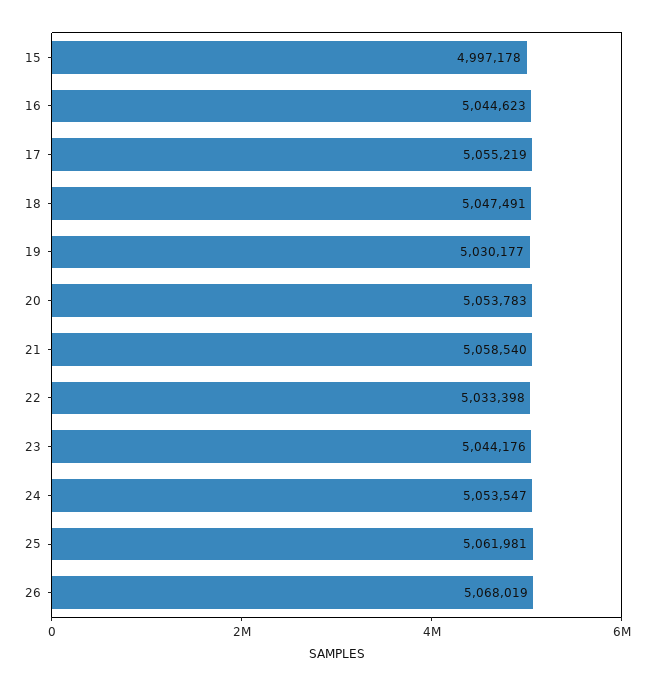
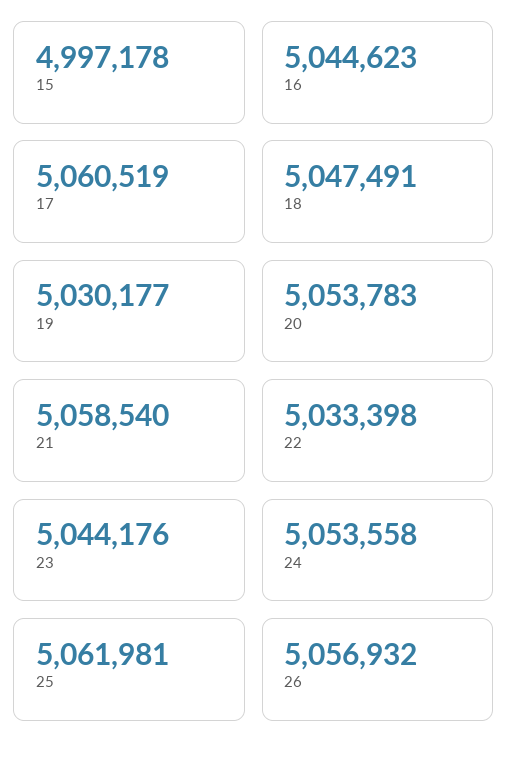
17: 5055219 -> 5060519
24: 5053547 -> 5053558
26: 5068019 -> 5056932

